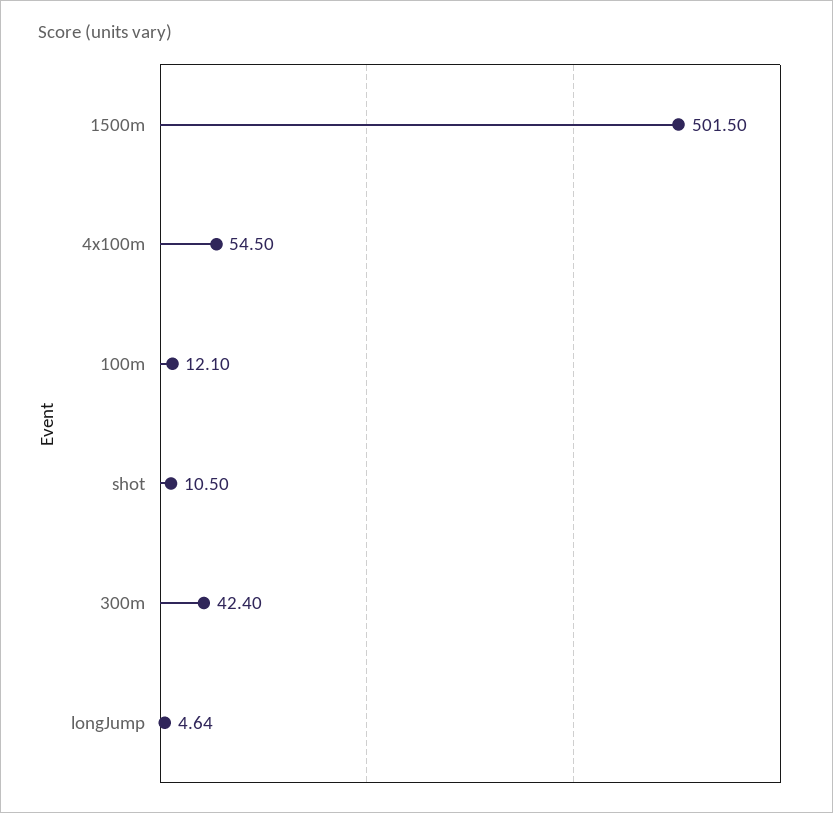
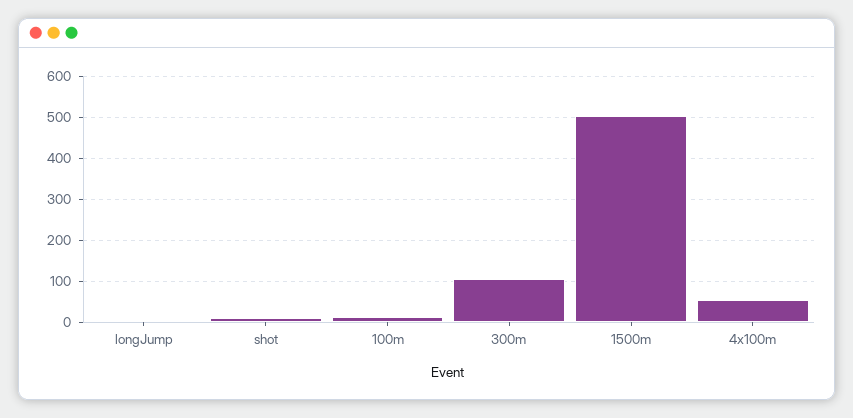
300m: 42.4 -> 100

